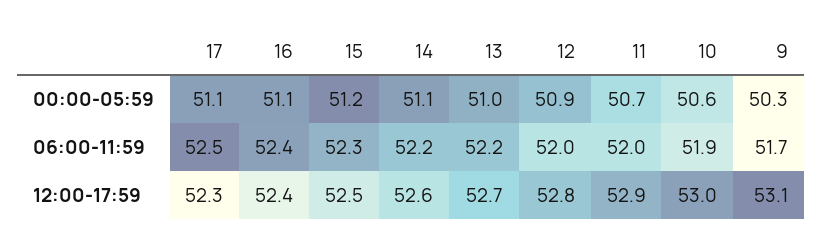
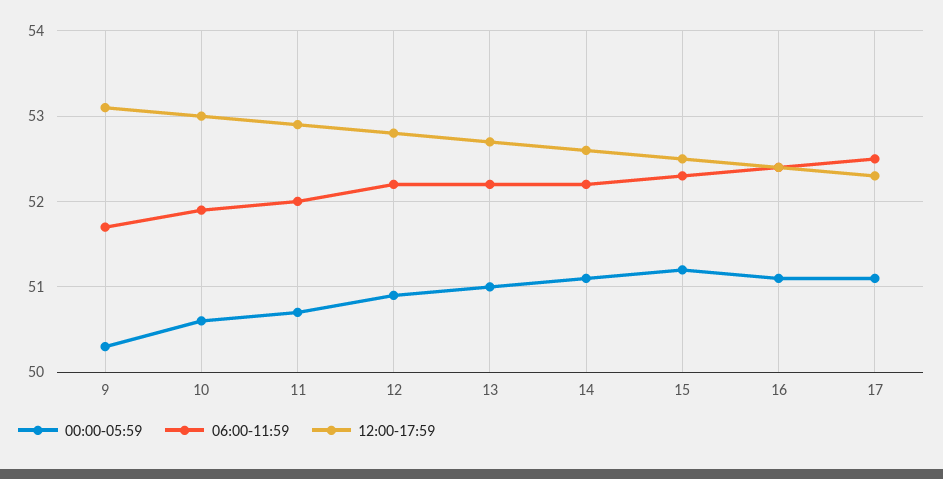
06:00-11:59, 12: 52 -> 52.2

